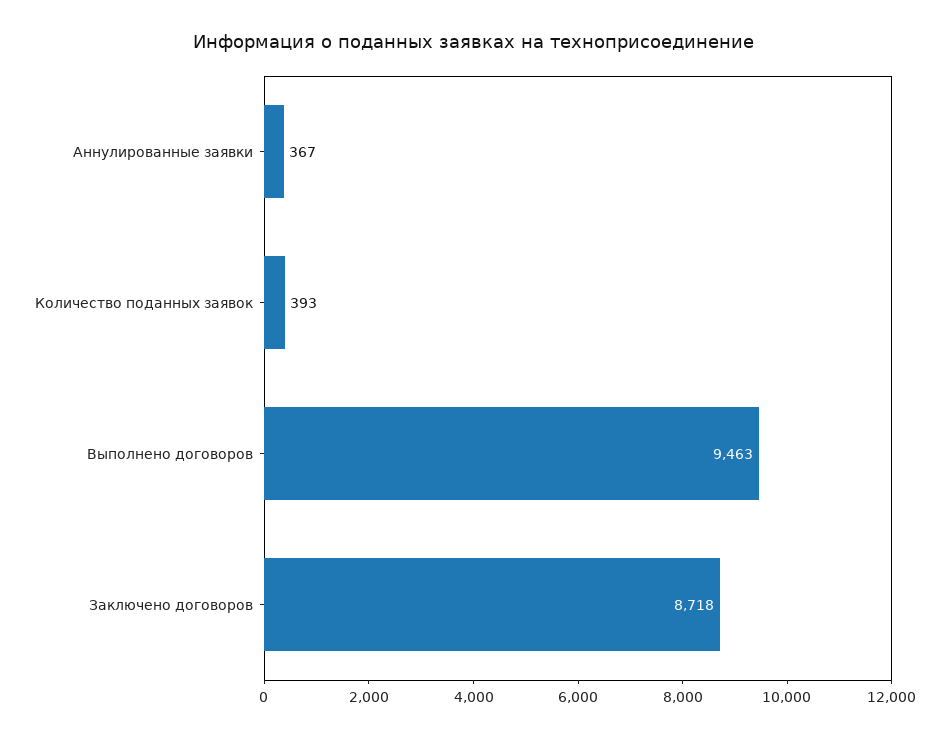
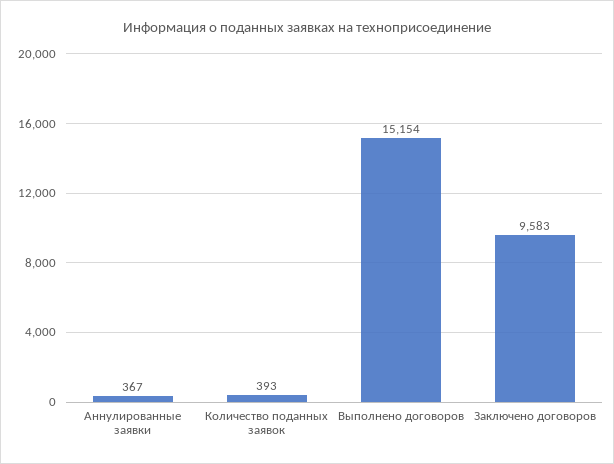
Выполнено договоров: 9463 -> 15154
Заключено договоров: 8718 -> 9583

